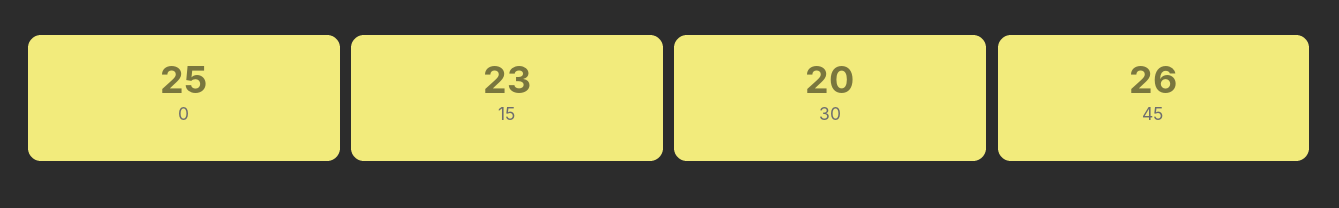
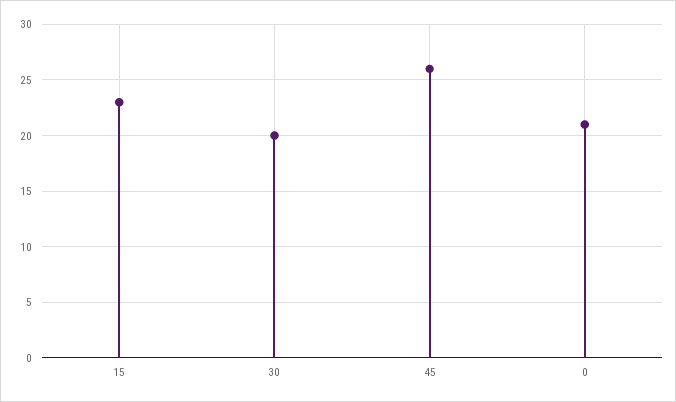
0: 25 -> 21

